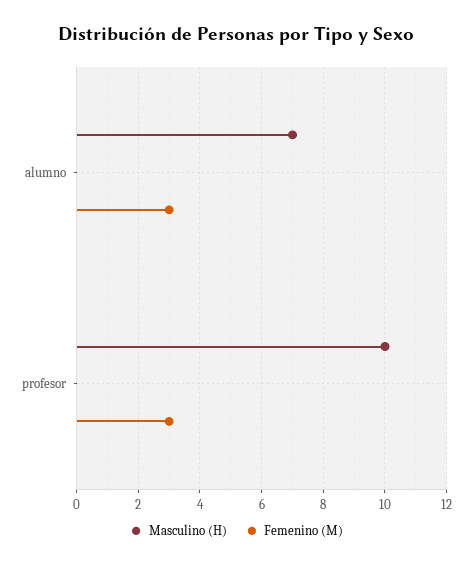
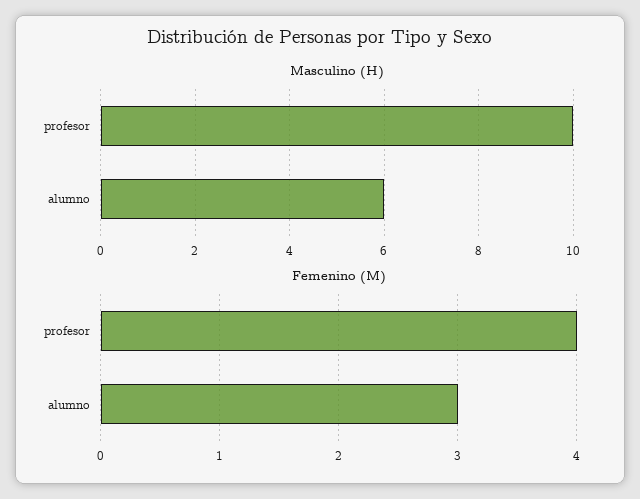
Masculino (H), alumno: 7 -> 6
Femenino (M), profesor: 3 -> 4

